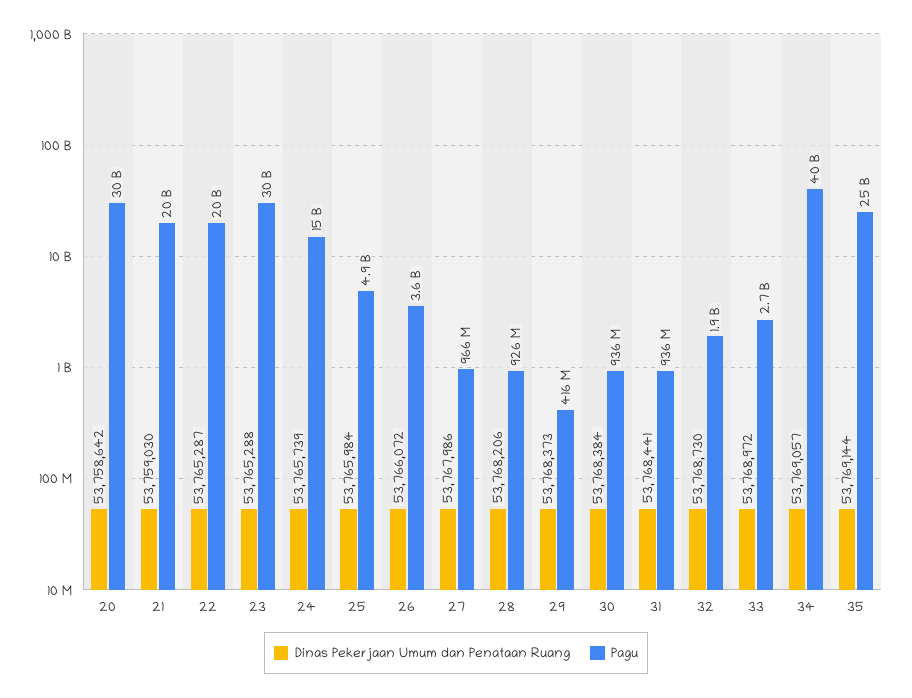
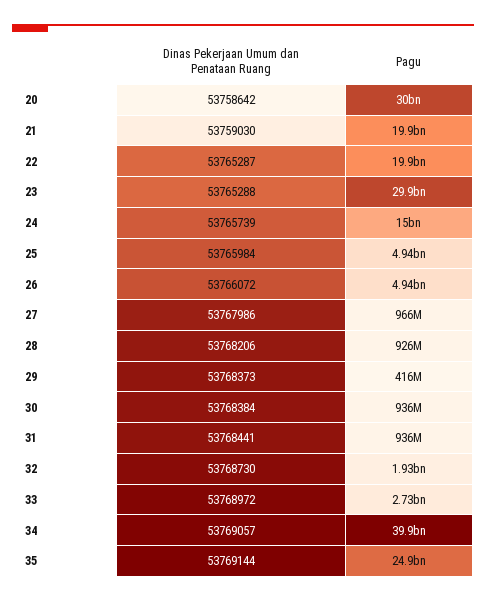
Pagu, 26: 3600000000 -> 4940000000

